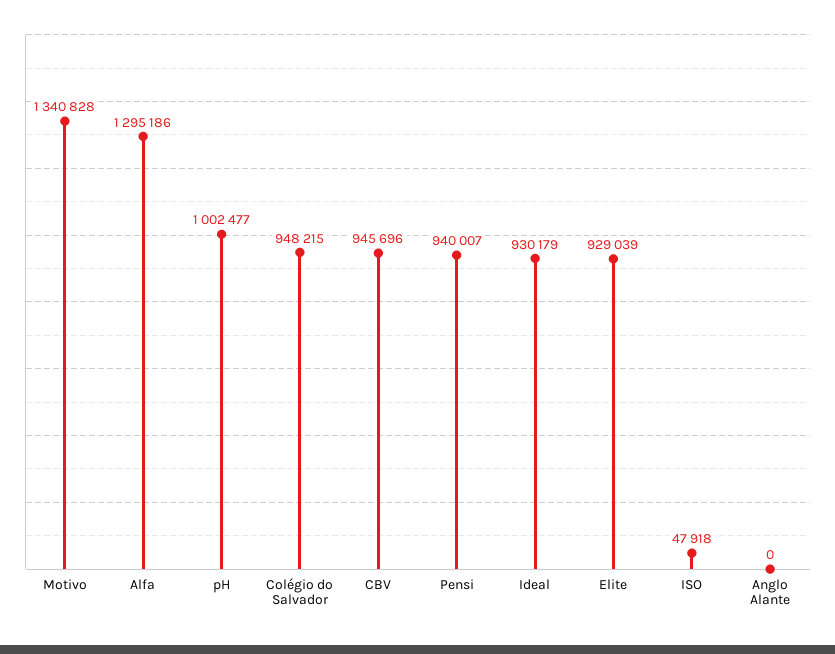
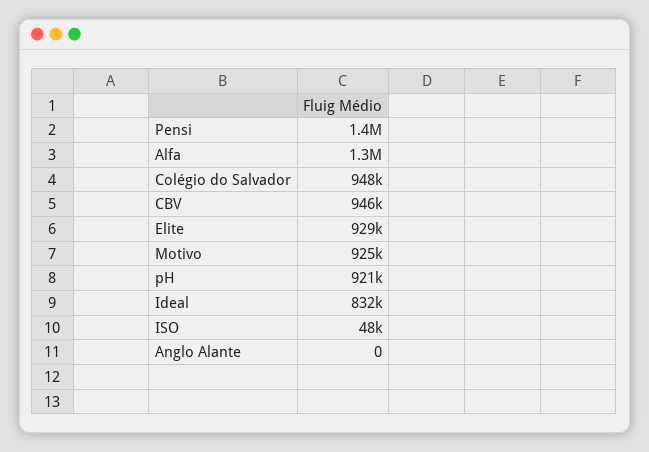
Motivo: 1340828 -> 925000
pH: 1002477 -> 921000
Pensi: 940007 -> 1400000
Ideal: 930179 -> 832000

